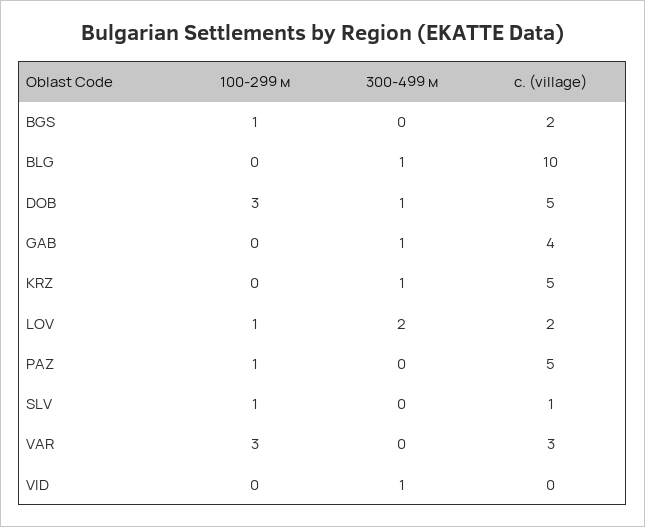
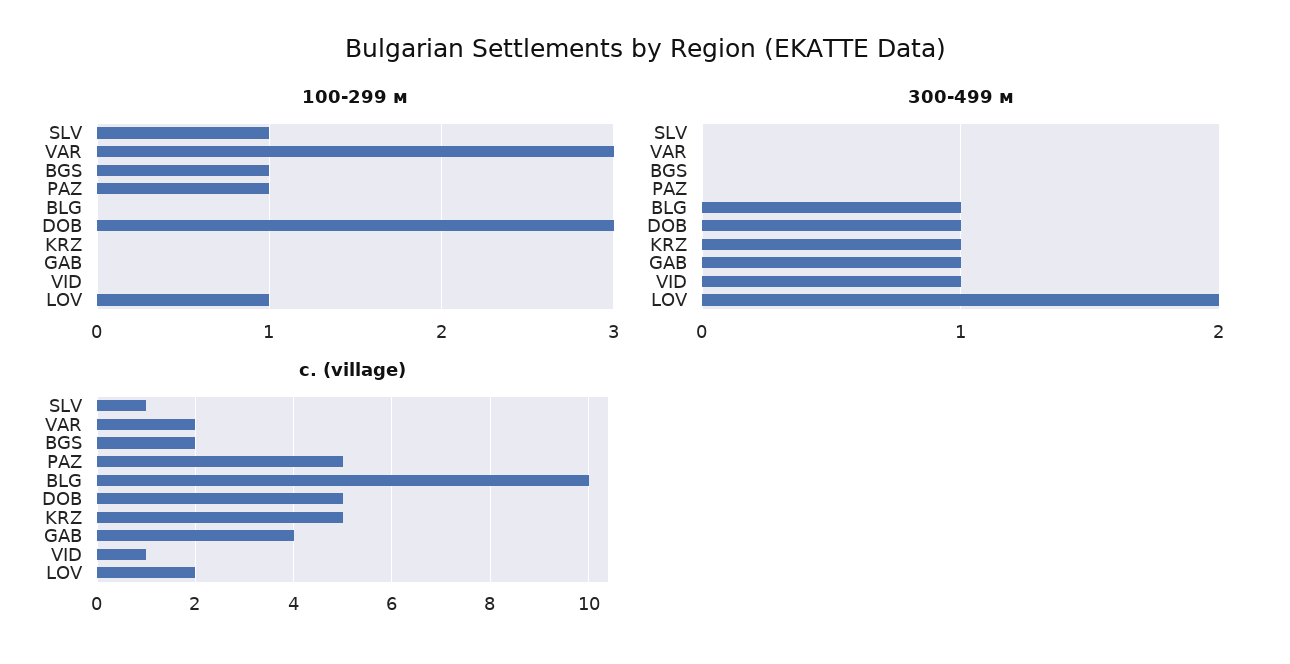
с. (village), VAR: 3 -> 2
с. (village), VID: 0 -> 1

